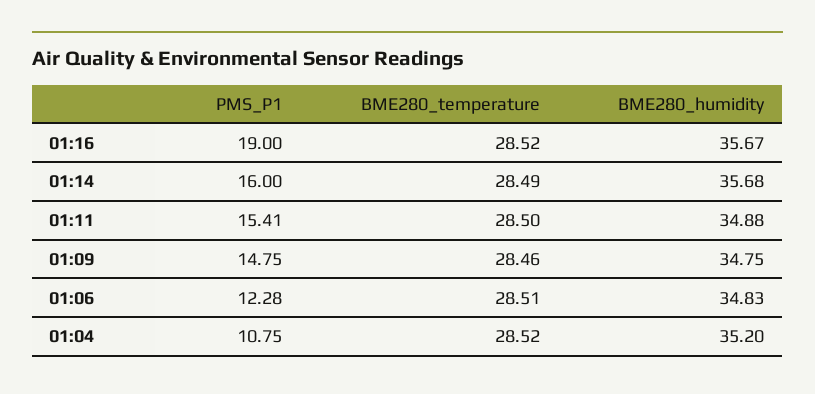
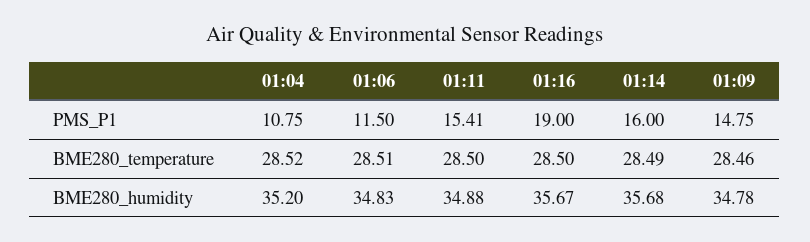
BME280_temperature, 01:16: 28.52 -> 28.5
BME280_humidity, 01:09: 34.75 -> 34.78
PMS_P1, 01:06: 12.28 -> 11.5

